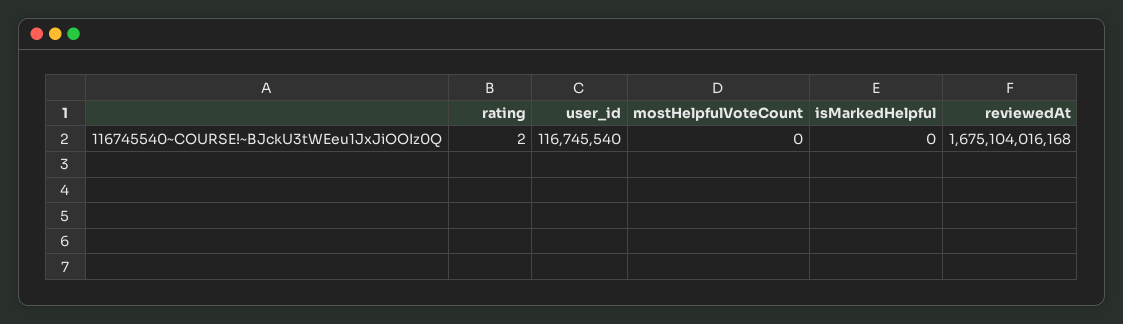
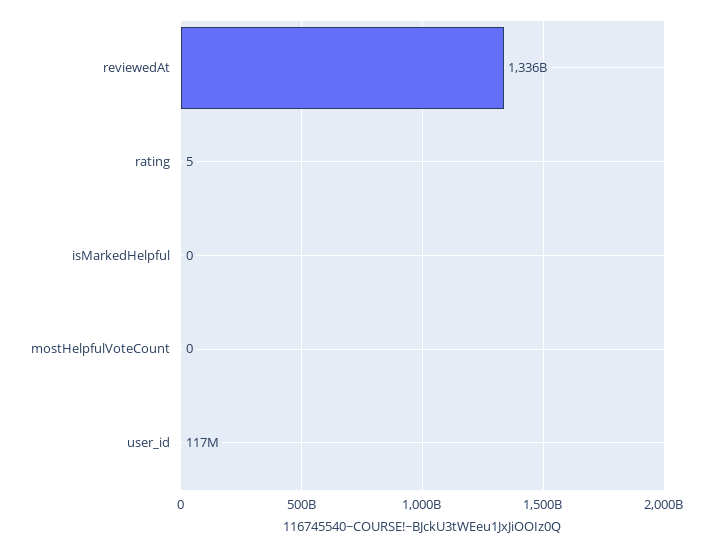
rating: 2 -> 5
reviewedAt: 1675104016168 -> 1336000000000

